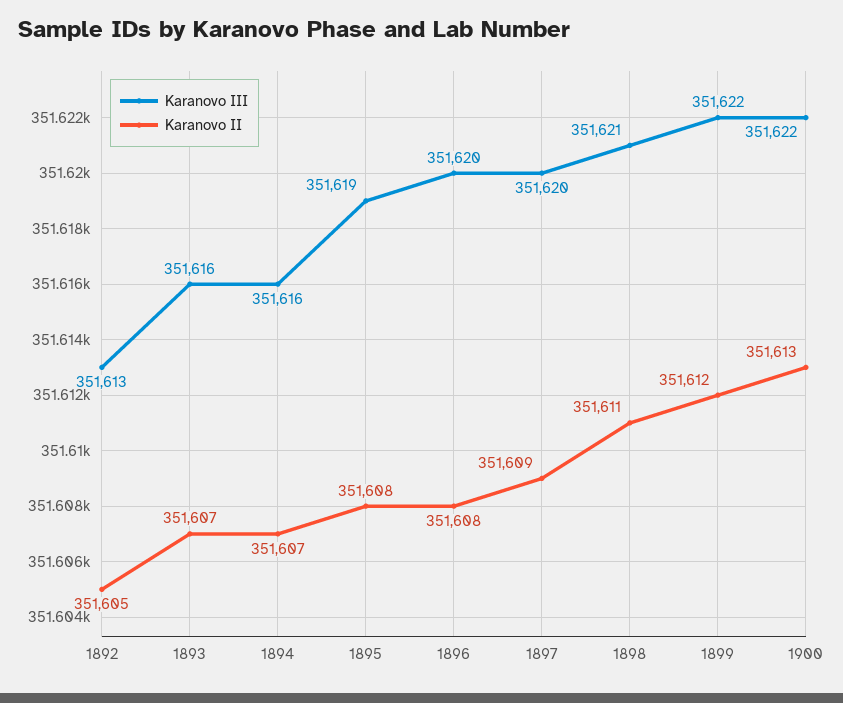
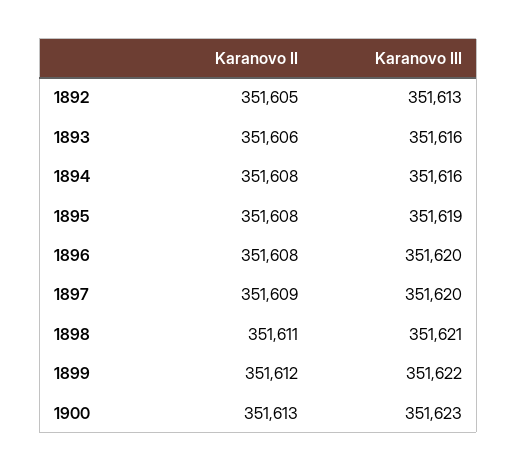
Karanovo II, 1893: 351607 -> 351606
Karanovo II, 1894: 351607 -> 351608
Karanovo III, 1900: 351622 -> 351623

